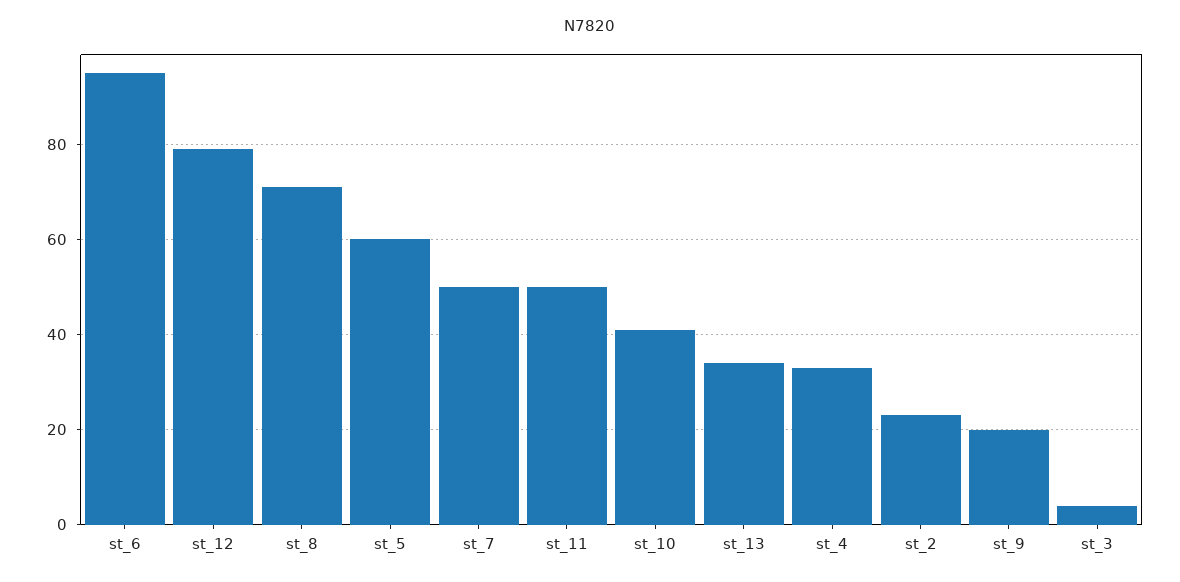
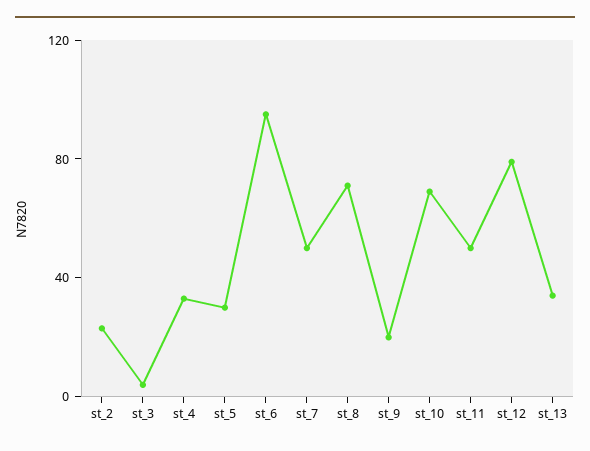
st_5: 60 -> 30
st_10: 40 -> 70

